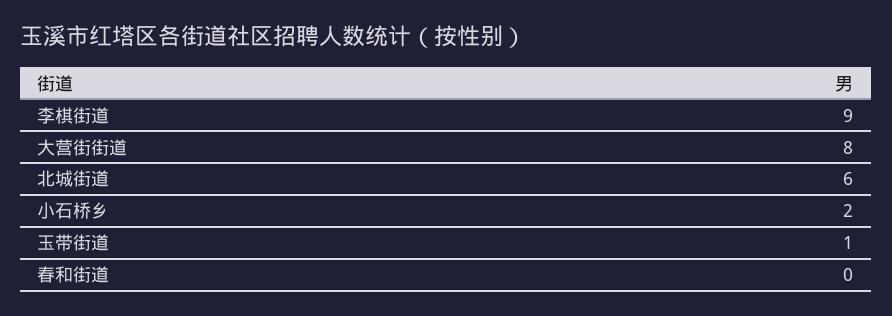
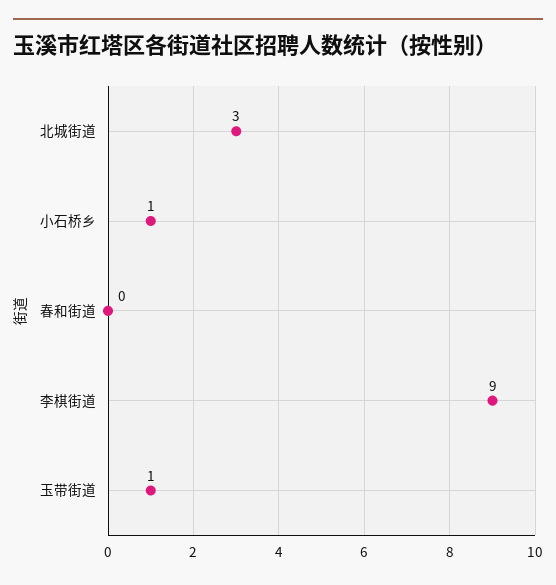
大营街街道: 8 -> none
北城街道: 6 -> 3
小石桥乡: 2 -> 1

